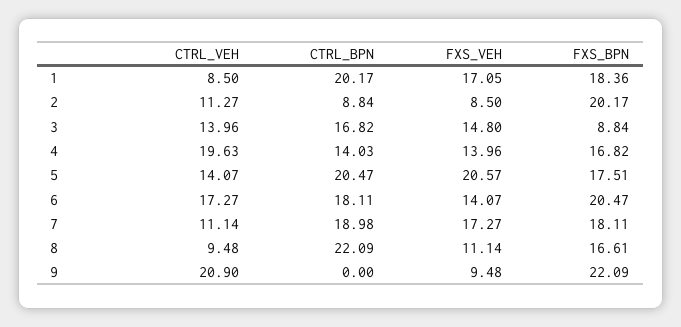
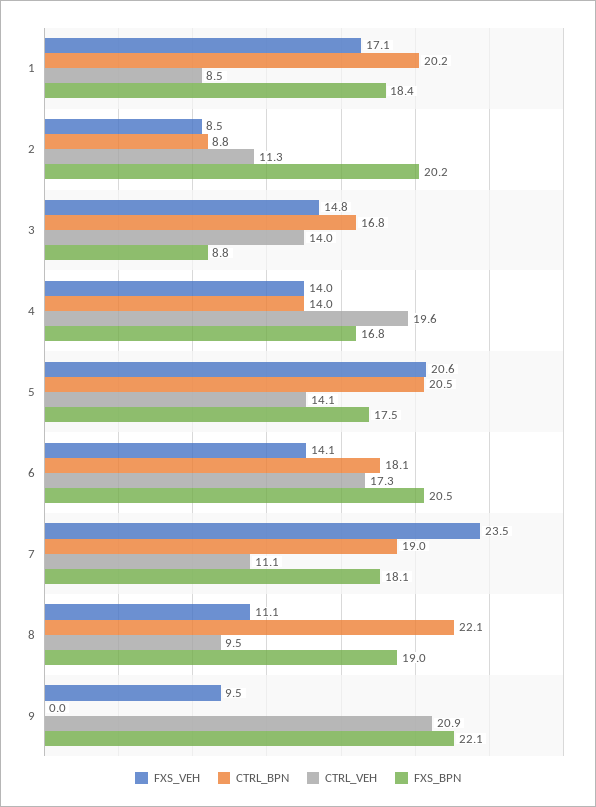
FXS_VEH, 7: 17.27 -> 23.5
FXS_BPN, 8: 16.61 -> 19

